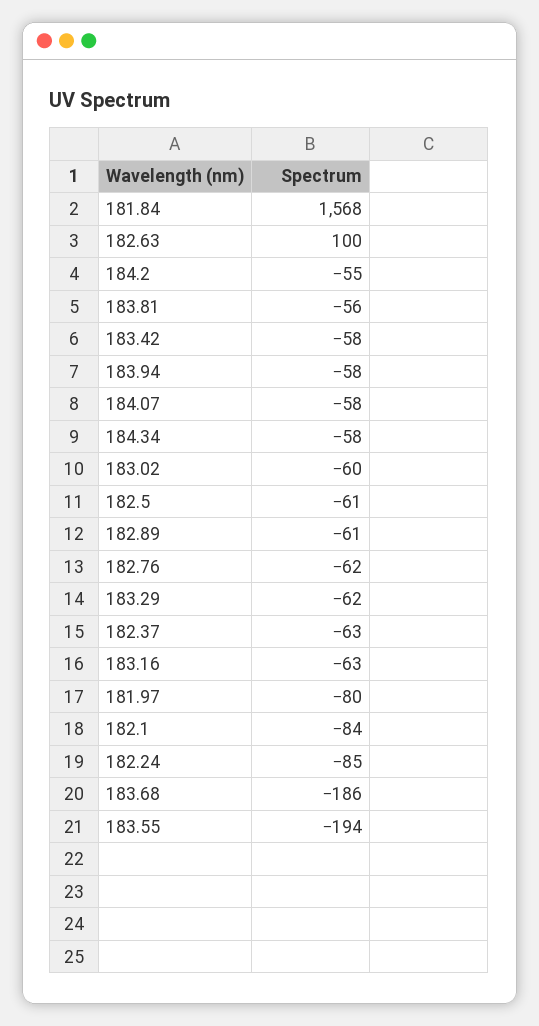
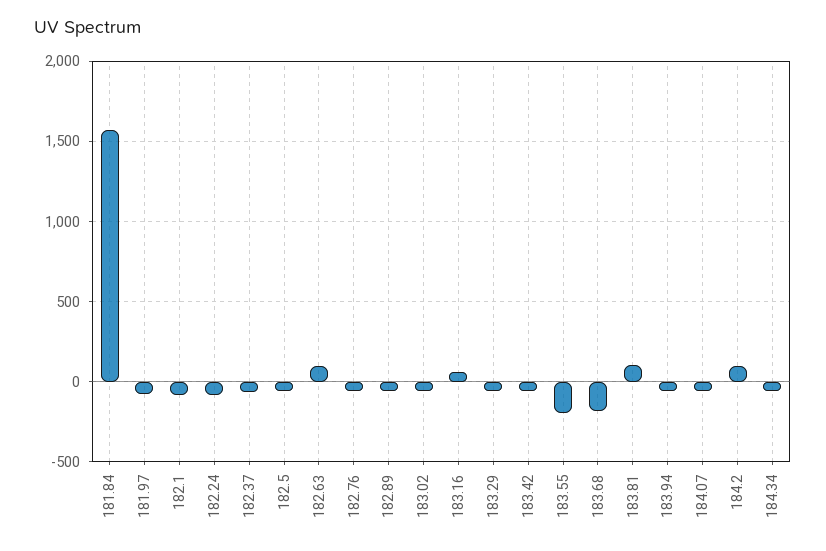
184.2: -55 -> 100
183.81: -56 -> 100
183.16: -63 -> 50

